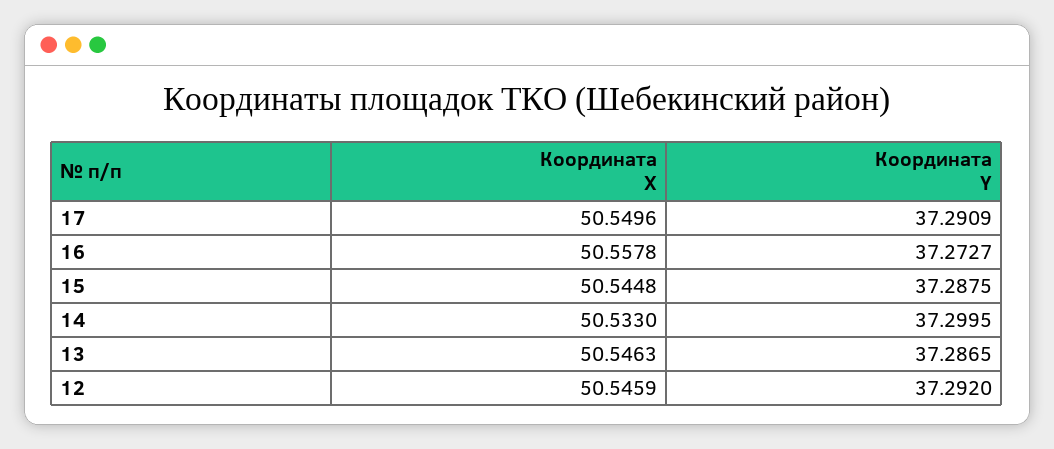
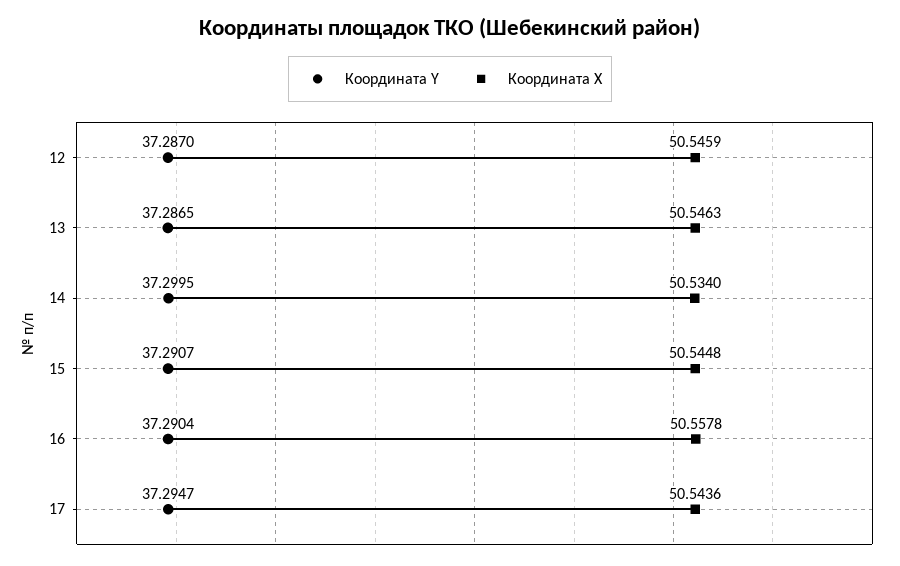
Координата X, 17: 50.5496 -> 50.5436
Координата Y, 17: 37.2909 -> 37.2947
Координата Y, 16: 37.2727 -> 37.2904
Координата Y, 15: 37.2875 -> 37.2907
Координата X, 14: 50.533 -> 50.534
Координата Y, 12: 37.292 -> 37.287

